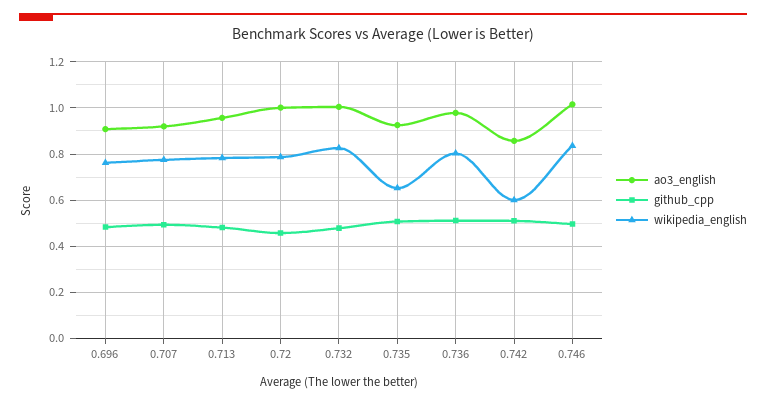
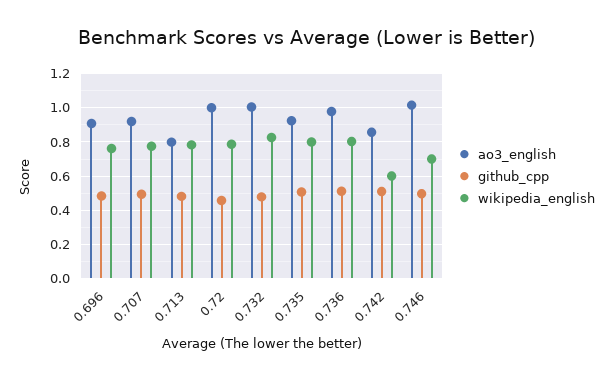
ao3_english, 0.713: 0.95 -> 0.8
wikipedia_english, 0.735: 0.65 -> 0.8
wikipedia_english, 0.746: 0.85 -> 0.7

